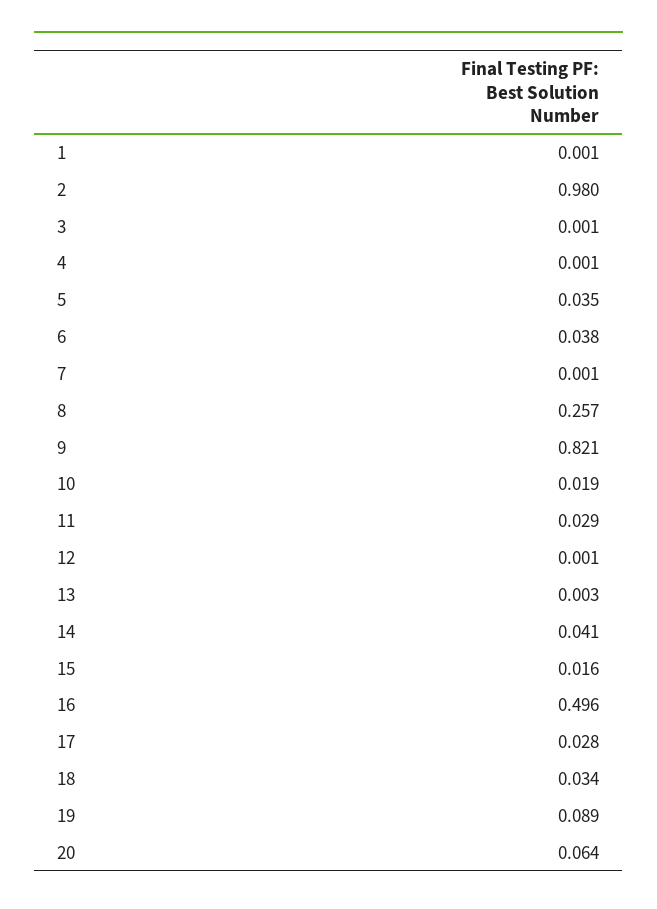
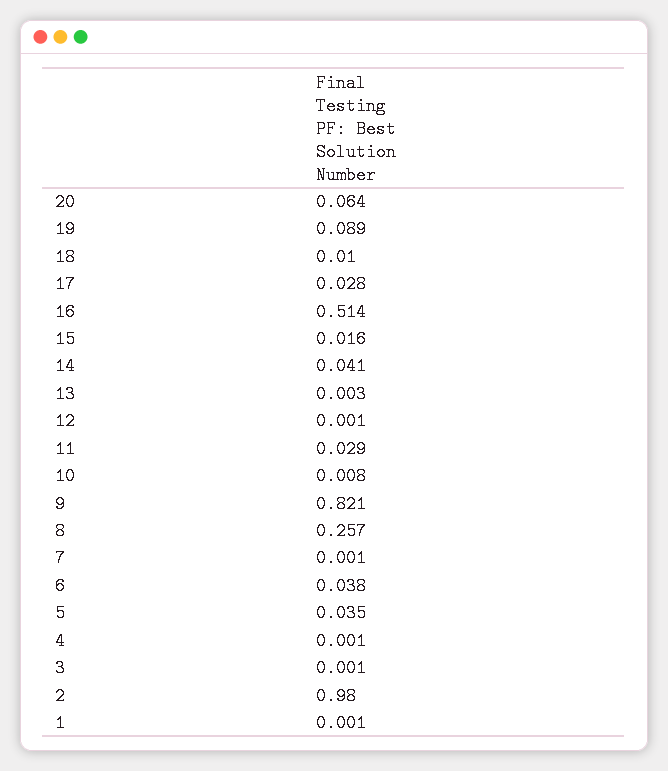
10: 0.019 -> 0.008
16: 0.496 -> 0.514
18: 0.034 -> 0.01

